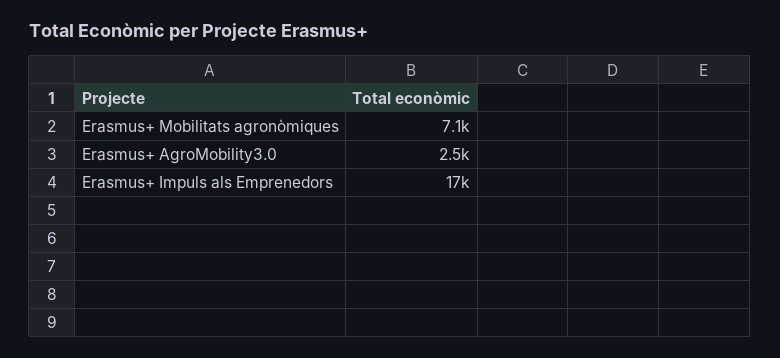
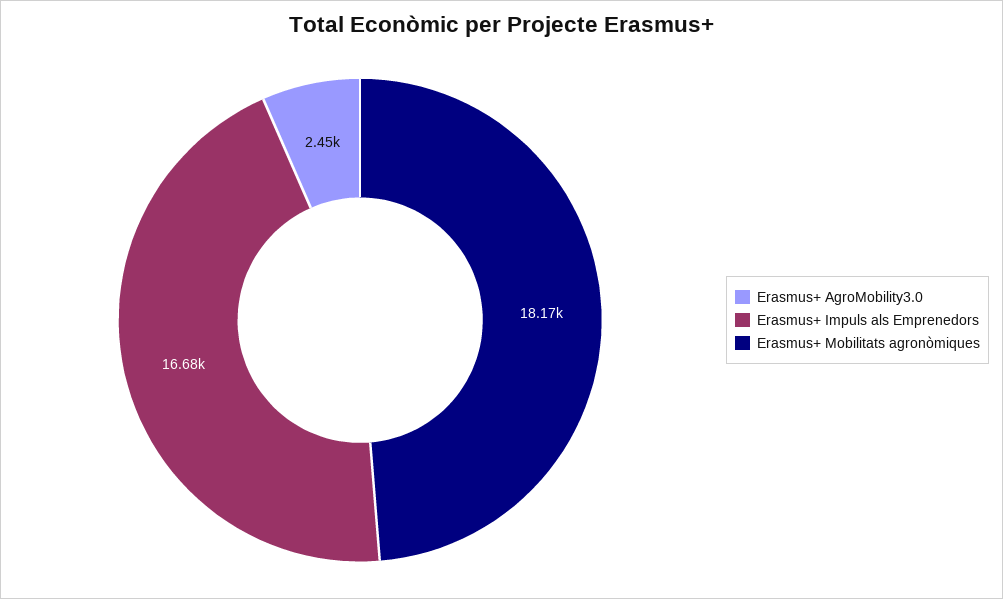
Erasmus+ Mobilitats agronòmiques: 7100 -> 18170

